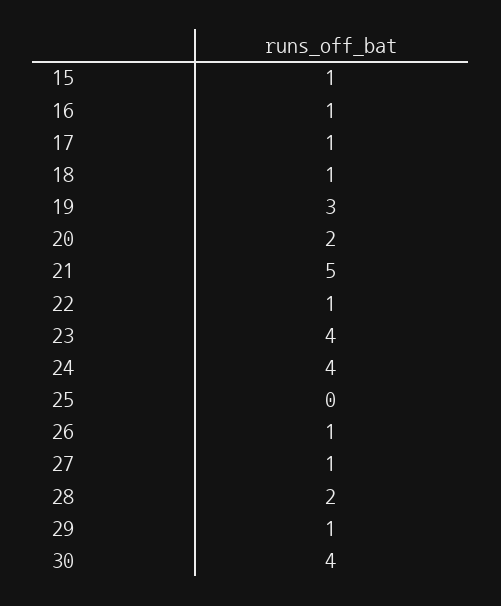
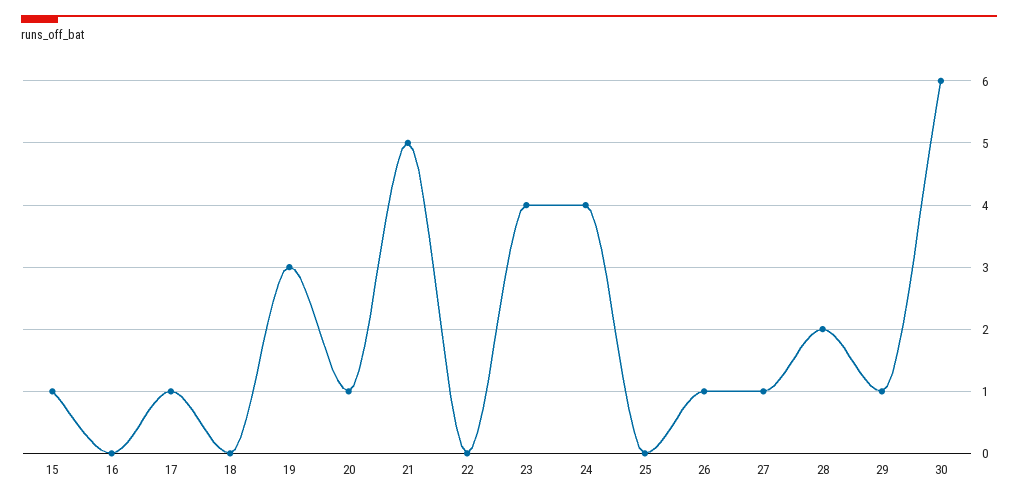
16: 1 -> 0
18: 1 -> 0
20: 2 -> 1
22: 1 -> 0
30: 4 -> 6

